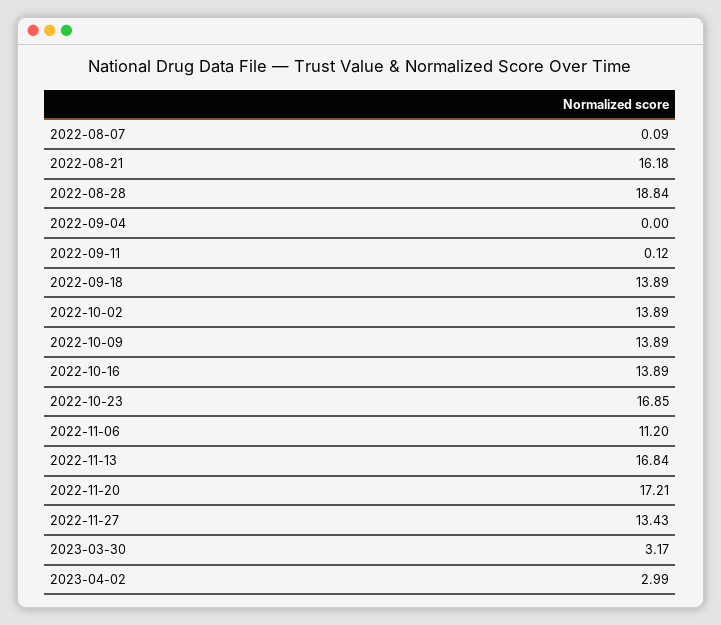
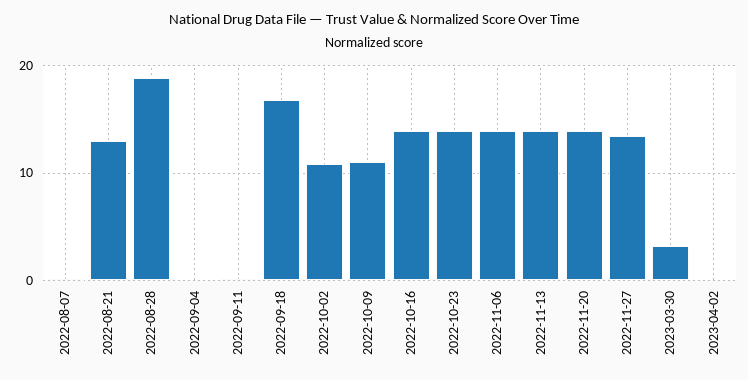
2022-08-21: 16.18 -> 13
2022-09-18: 13.89 -> 17
2022-10-02: 13.89 -> 11
2022-10-09: 13.89 -> 11
2022-10-23: 16.85 -> 14
2022-11-06: 11.2 -> 14
2022-11-13: 16.84 -> 14
2022-11-20: 17.21 -> 14
2023-04-02: 2.99 -> 0

